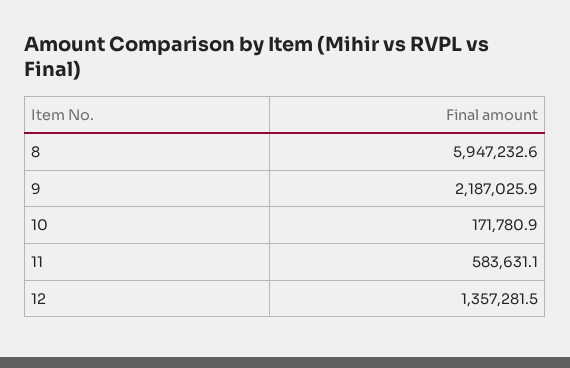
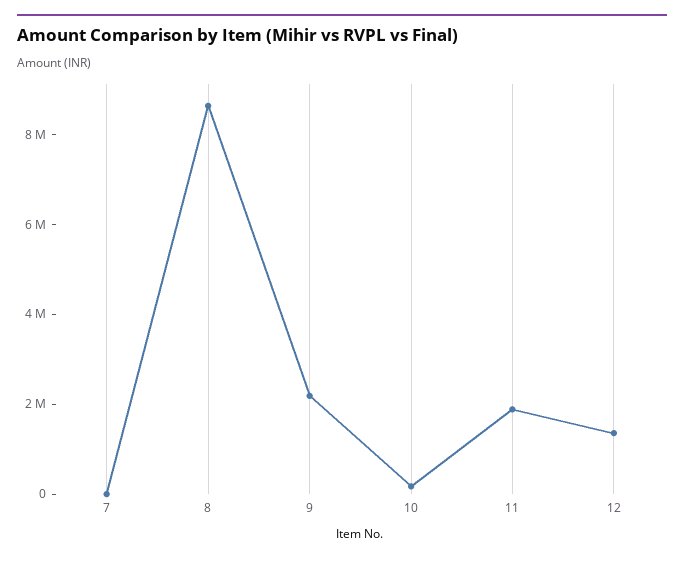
8: 5947232.6 -> 8500000
11: 583631.1 -> 2000000
7: none -> 0

